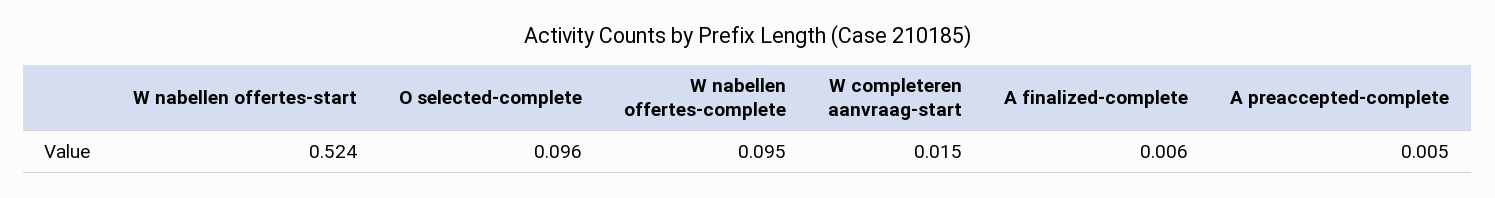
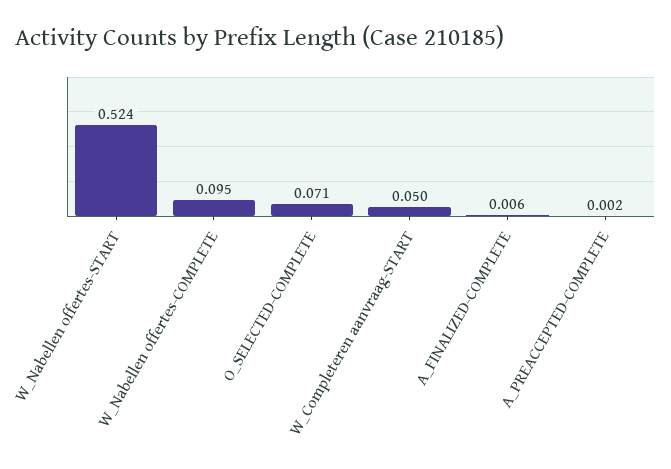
O selected-complete: 0.096 -> 0.071
W completeren aanvraag-start: 0.015 -> 0.05
A preaccepted-complete: 0.005 -> 0.002

